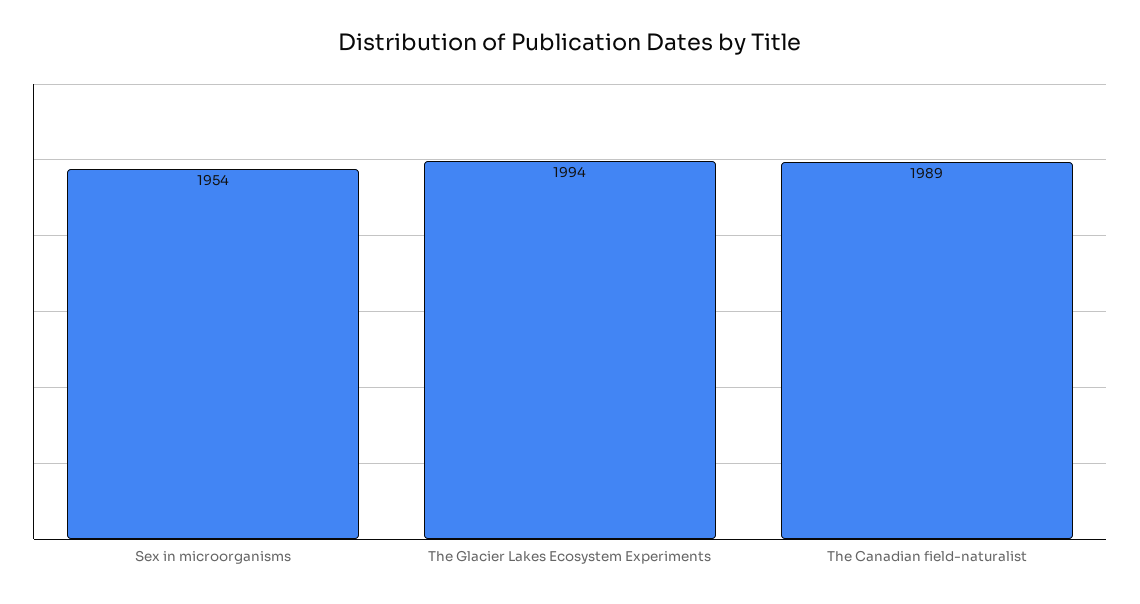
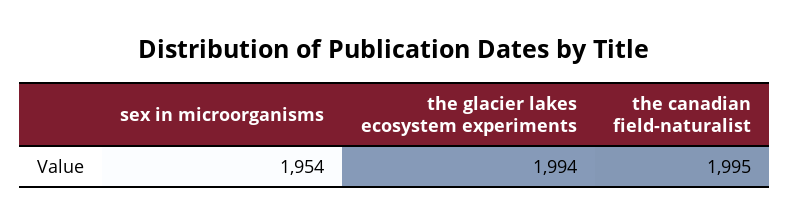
The Canadian field-naturalist: 1989 -> 1995

